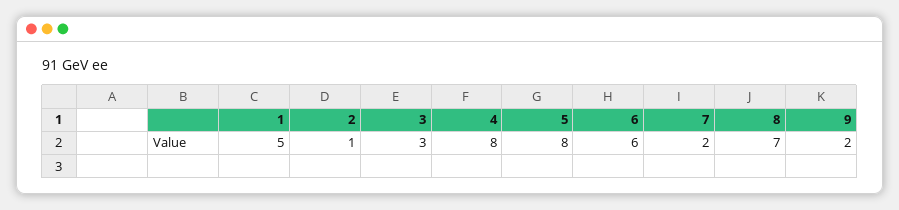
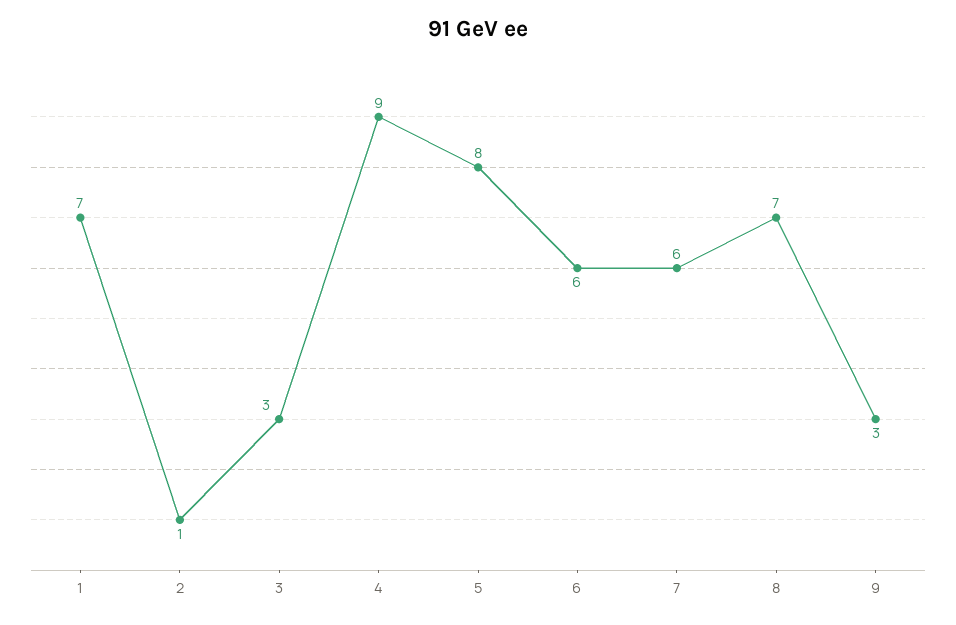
1: 5 -> 7
4: 8 -> 9
7: 2 -> 6
9: 2 -> 3

